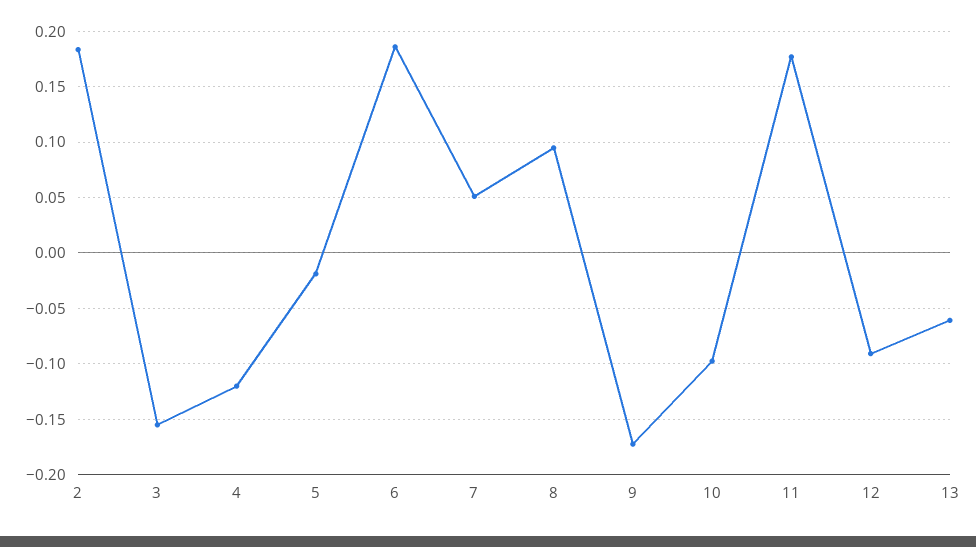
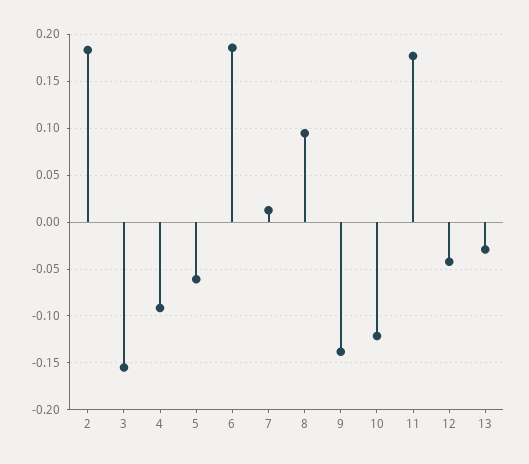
4: -0.12 -> -0.09
5: -0.02 -> -0.06
7: 0.05 -> 0.01
9: -0.17 -> -0.14
10: -0.1 -> -0.12
12: -0.09 -> -0.04
13: -0.06 -> -0.03

